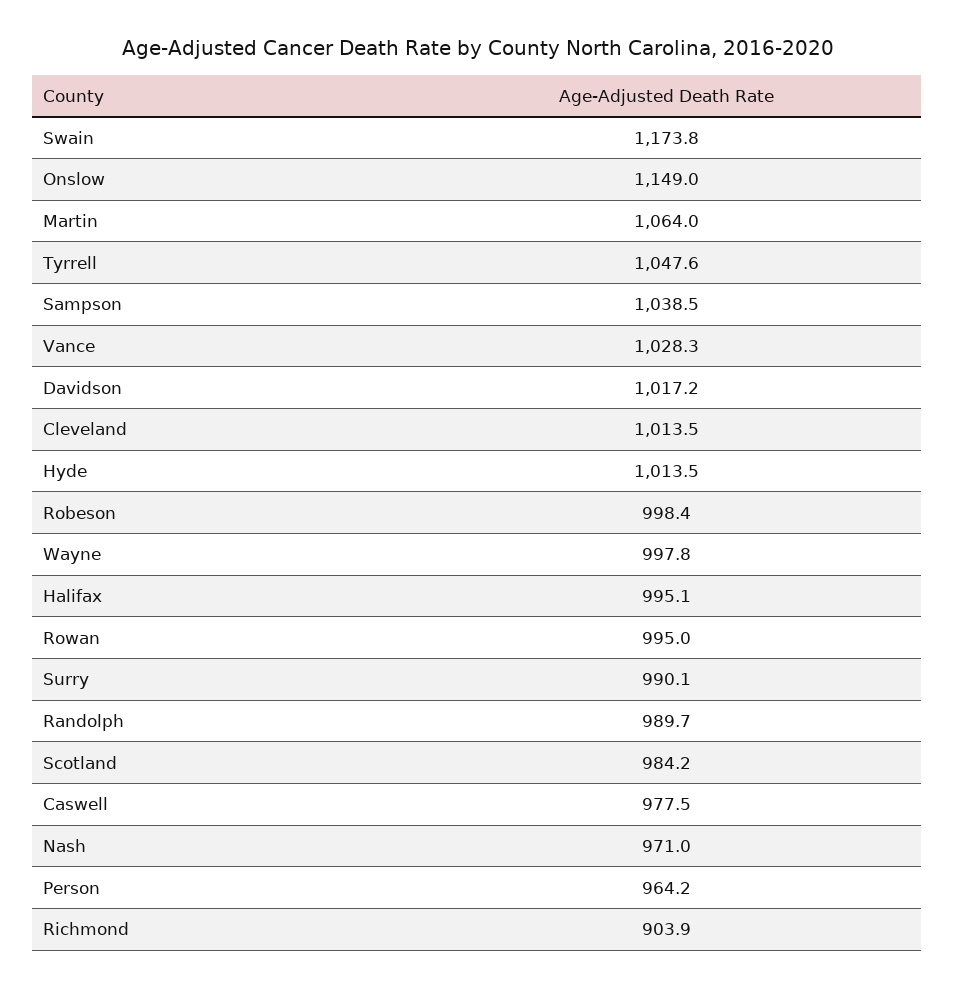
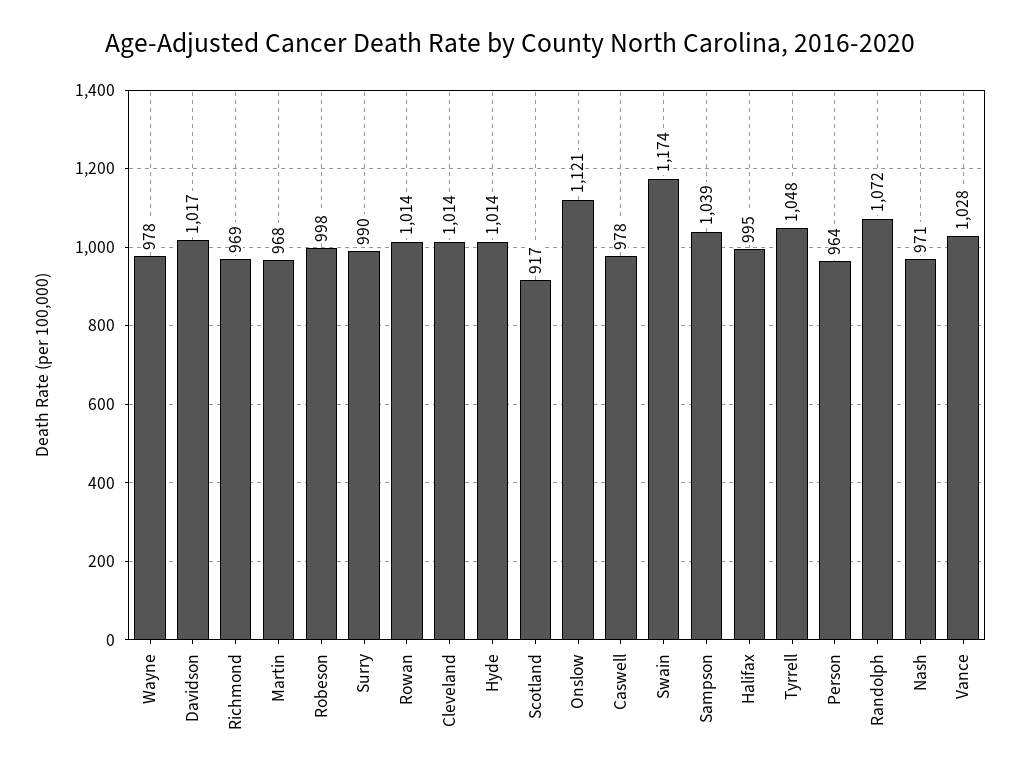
Onslow: 1149 -> 1121
Martin: 1064 -> 968
Wayne: 997.8 -> 978
Rowan: 995 -> 1014
Randolph: 989.7 -> 1072
Scotland: 984.2 -> 917
Richmond: 903.9 -> 969

